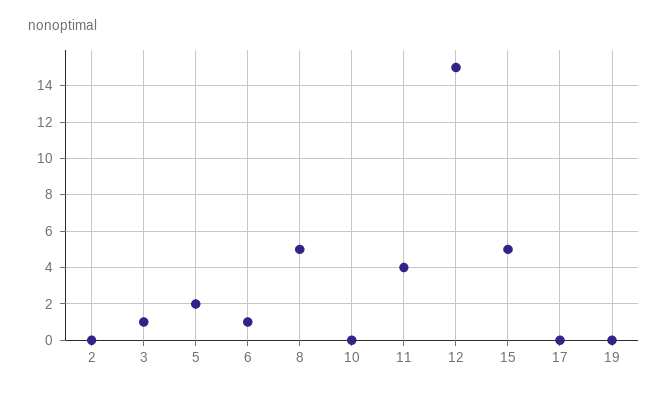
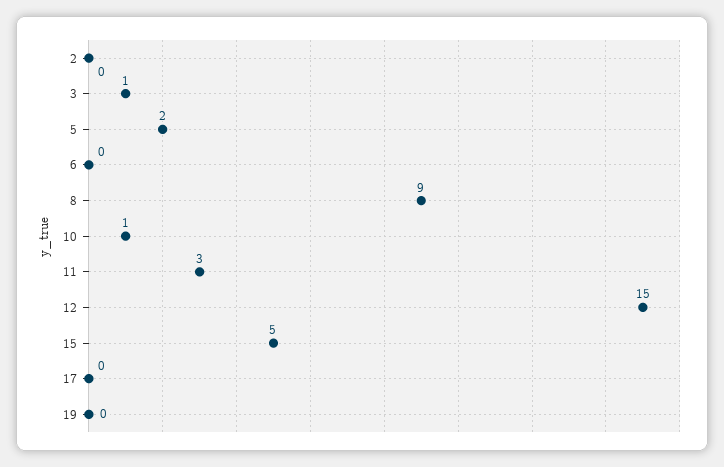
6: 1 -> 0
8: 5 -> 9
10: 0 -> 1
11: 4 -> 3

